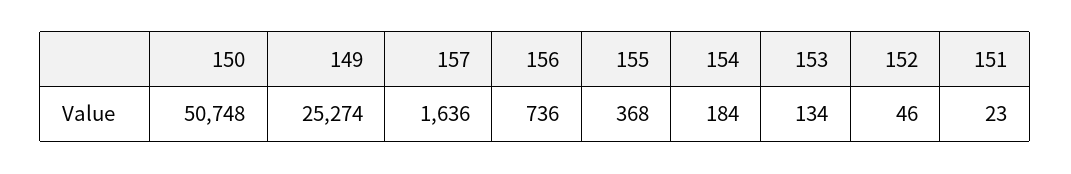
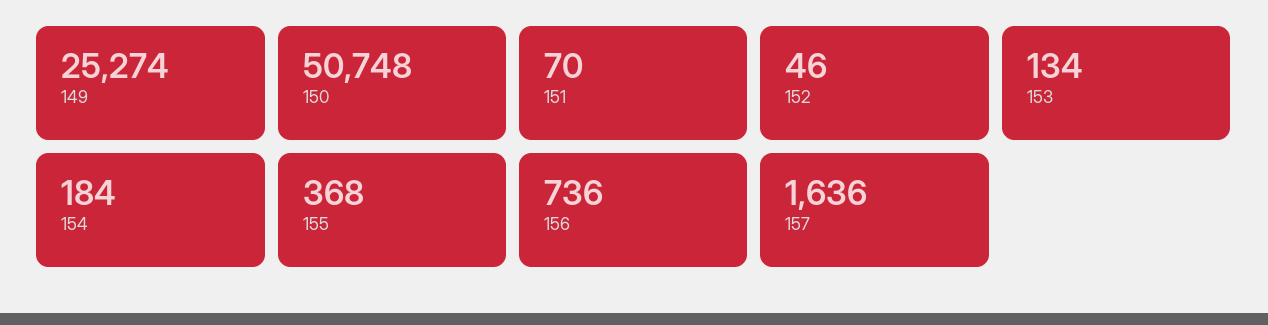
151: 23 -> 70

